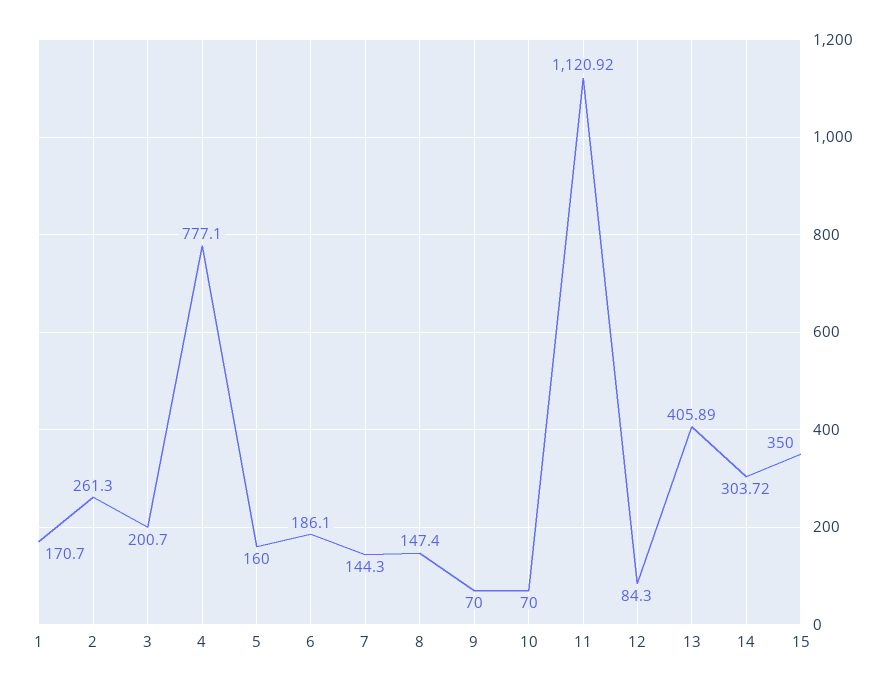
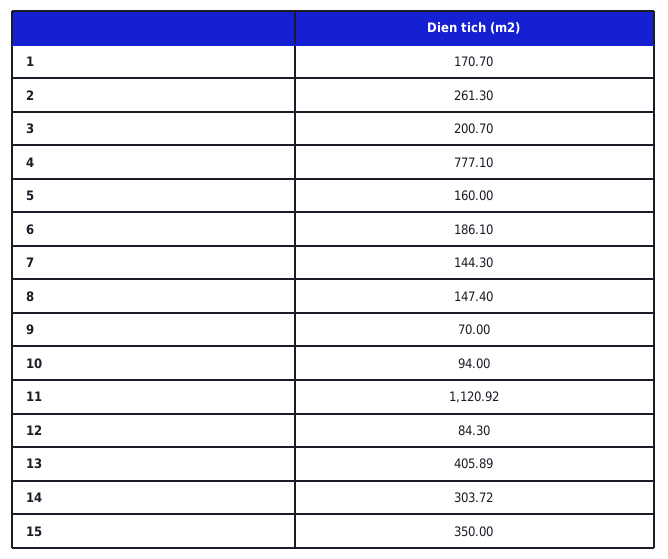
10: 70 -> 94

